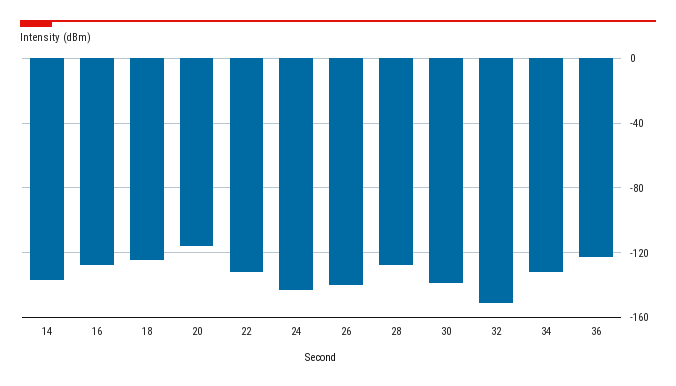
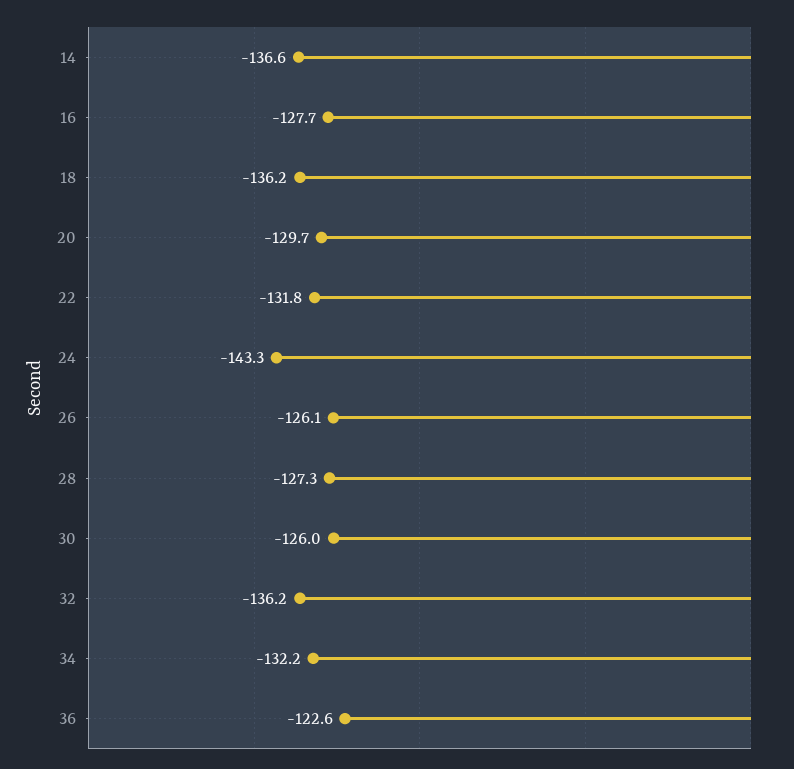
18: -125 -> -136.2
20: -115 -> -129.7
26: -140 -> -126.1
30: -140 -> -126
32: -150 -> -136.2

